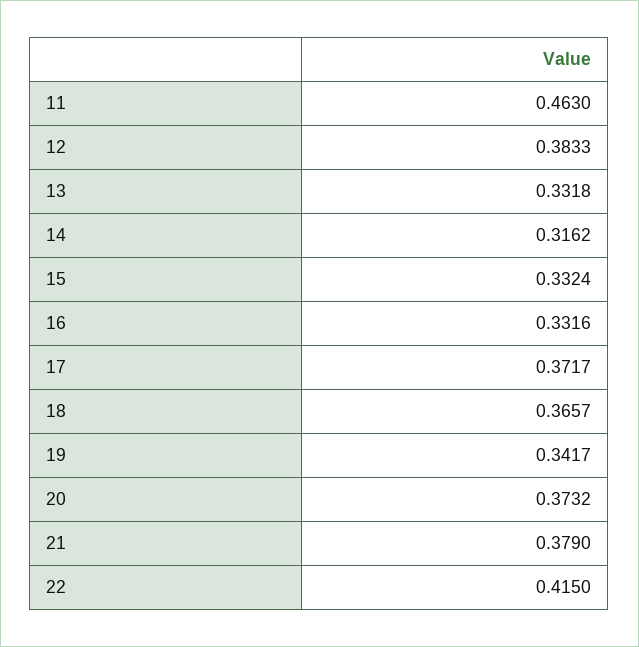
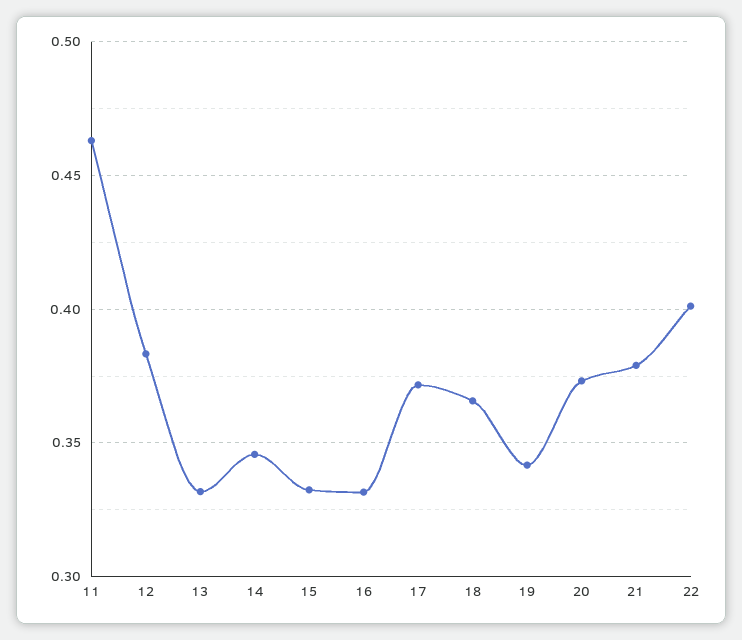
14: 0.3162 -> 0.345
22: 0.415 -> 0.4

